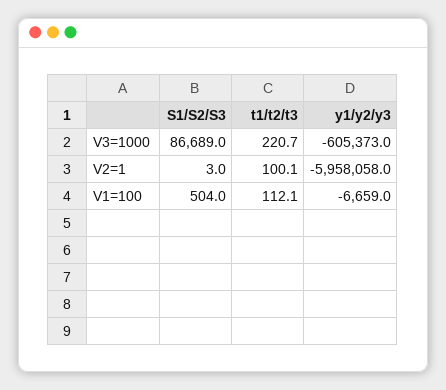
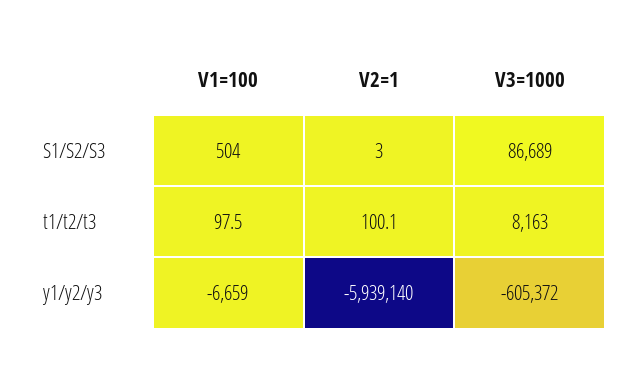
t1/t2/t3, V3=1000: 220.7 -> 8163
y1/y2/y3, V3=1000: -605373 -> -605372
y1/y2/y3, V2=1: -5958058 -> -5939140
t1/t2/t3, V1=100: 112.1 -> 97.5

